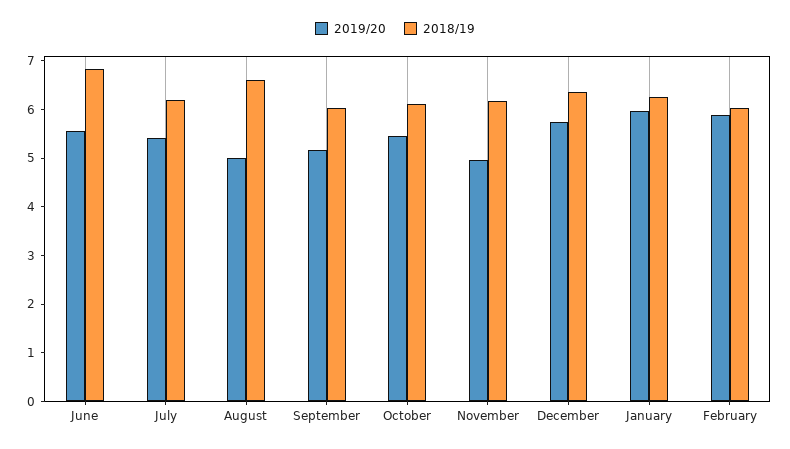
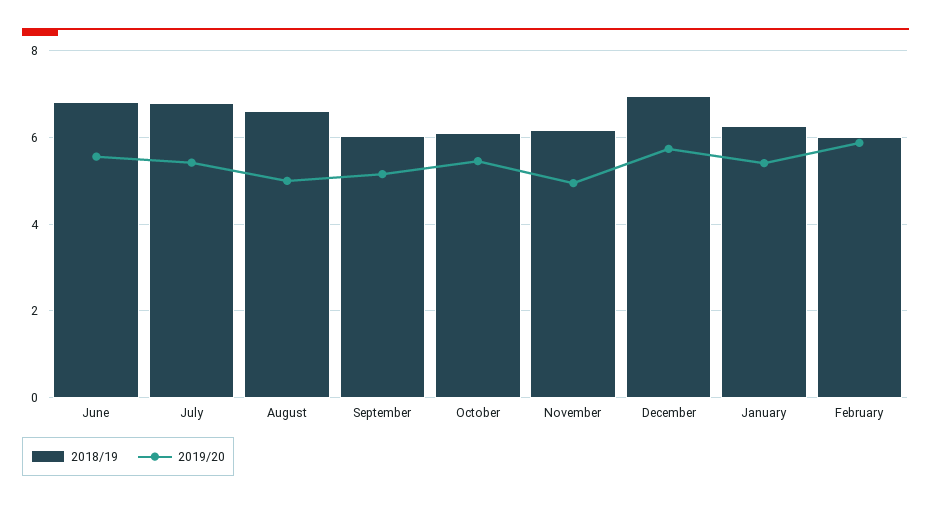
2018/19, July: 6.2 -> 6.8
2018/19, December: 6.4 -> 7
2019/20, January: 6 -> 5.4

